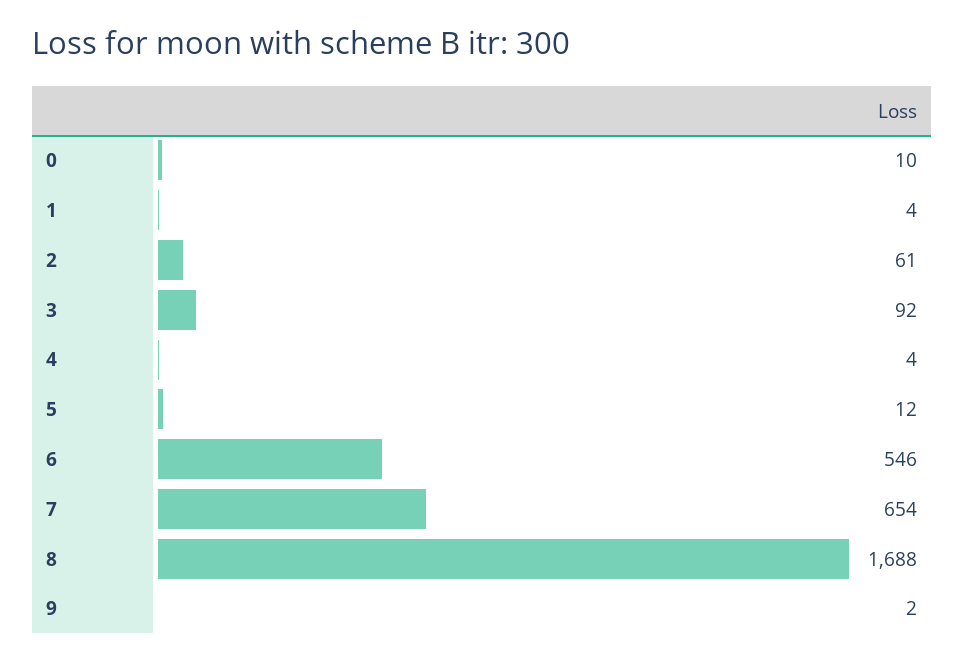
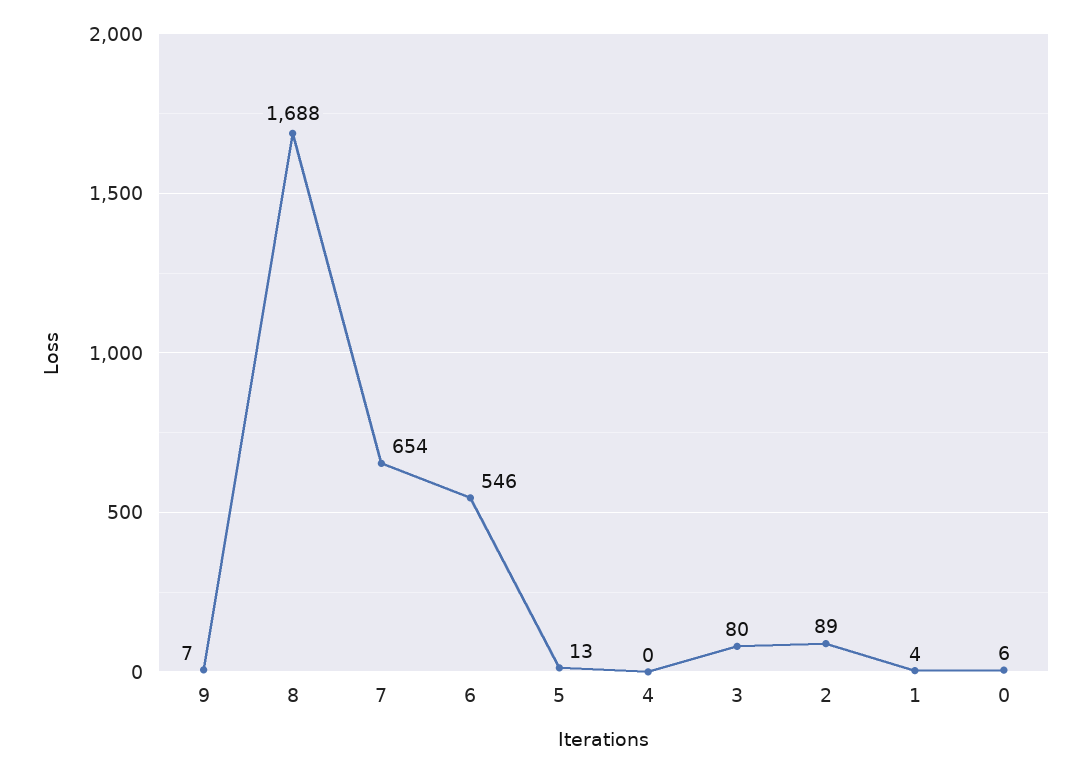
0: 10 -> 6
2: 61 -> 89
3: 92 -> 80
4: 4 -> 0
5: 12 -> 13
9: 2 -> 7

